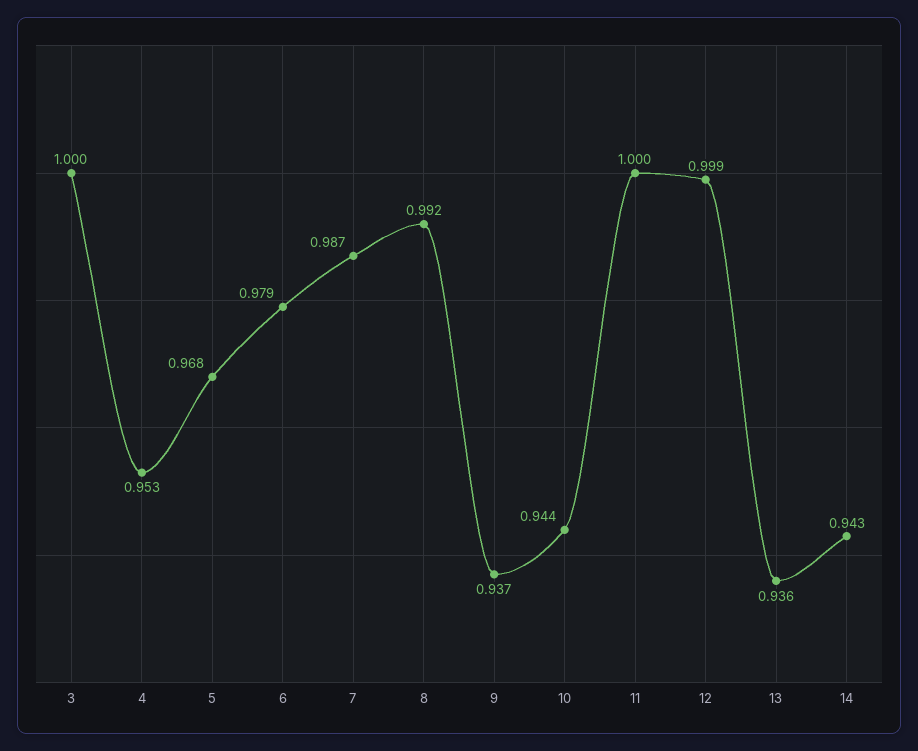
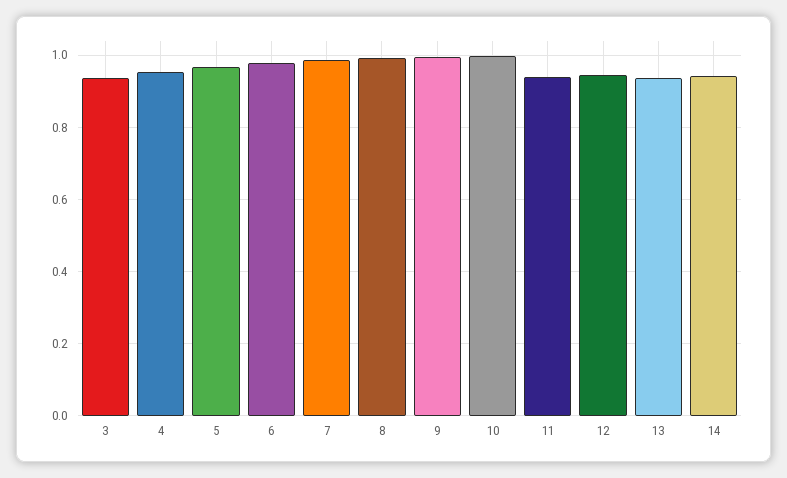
3: 1 -> 0.94
9: 0.937 -> 1
10: 0.944 -> 1
11: 1 -> 0.94
12: 0.999 -> 0.94

